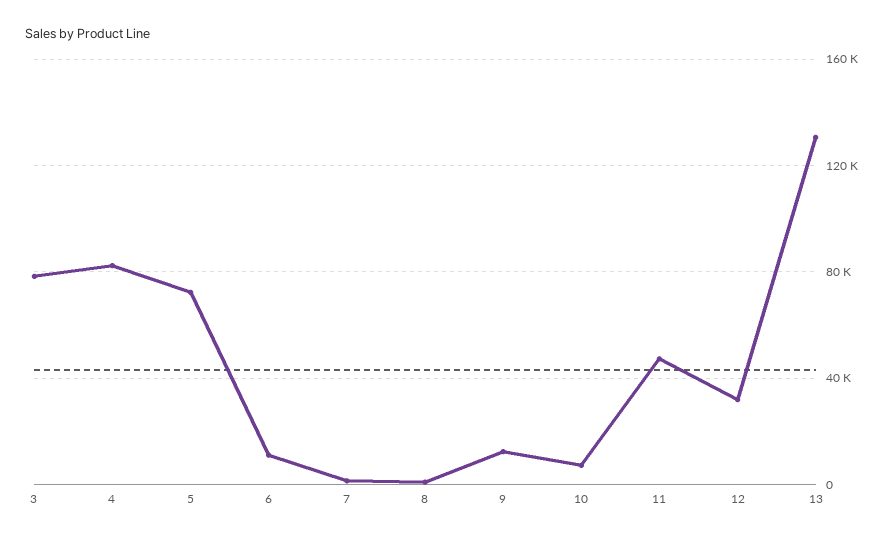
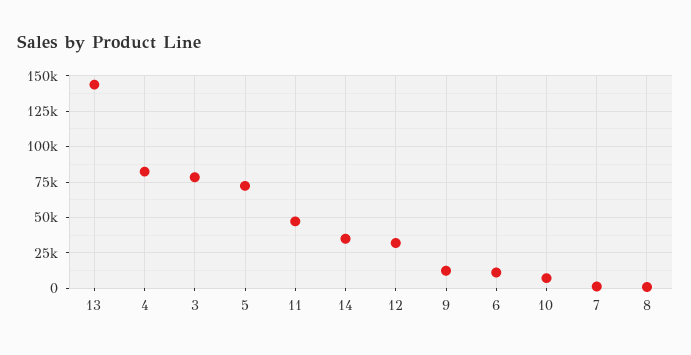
13: 130000 -> 145000
14: none -> 35000

